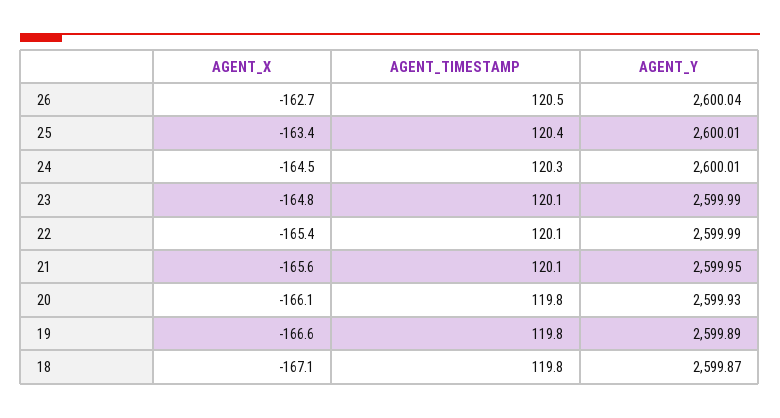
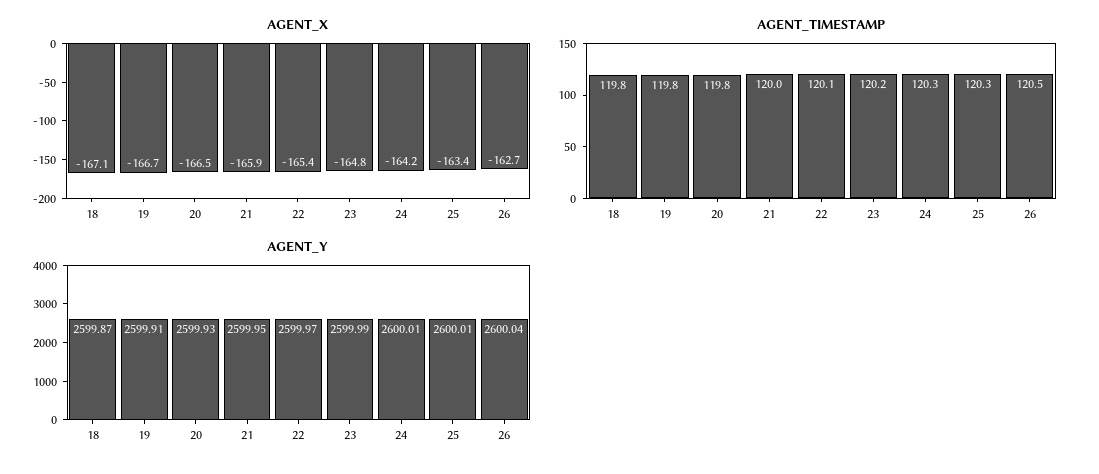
AGENT_TIMESTAMP, 25: 120.4 -> 120.3
AGENT_X, 24: -164.5 -> -164.2
AGENT_TIMESTAMP, 23: 120.1 -> 120.2
AGENT_Y, 22: 2599.99 -> 2599.97
AGENT_X, 21: -165.6 -> -165.9
AGENT_TIMESTAMP, 21: 120.1 -> 120
AGENT_X, 20: -166.1 -> -166.5
AGENT_X, 19: -166.6 -> -166.7
AGENT_Y, 19: 2599.89 -> 2599.91

